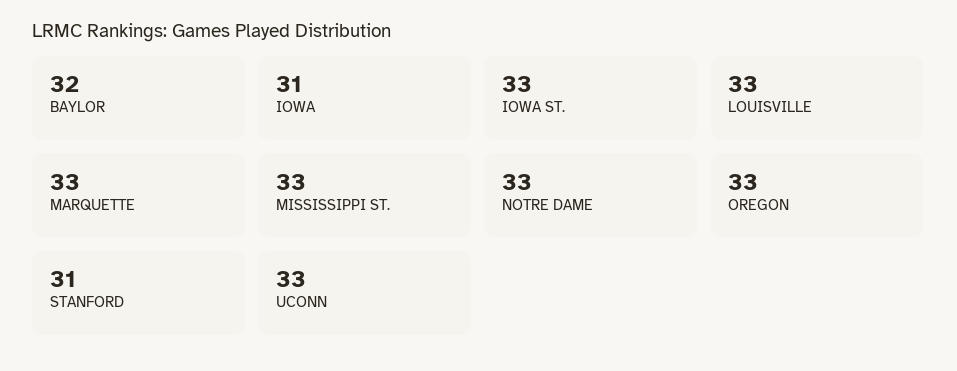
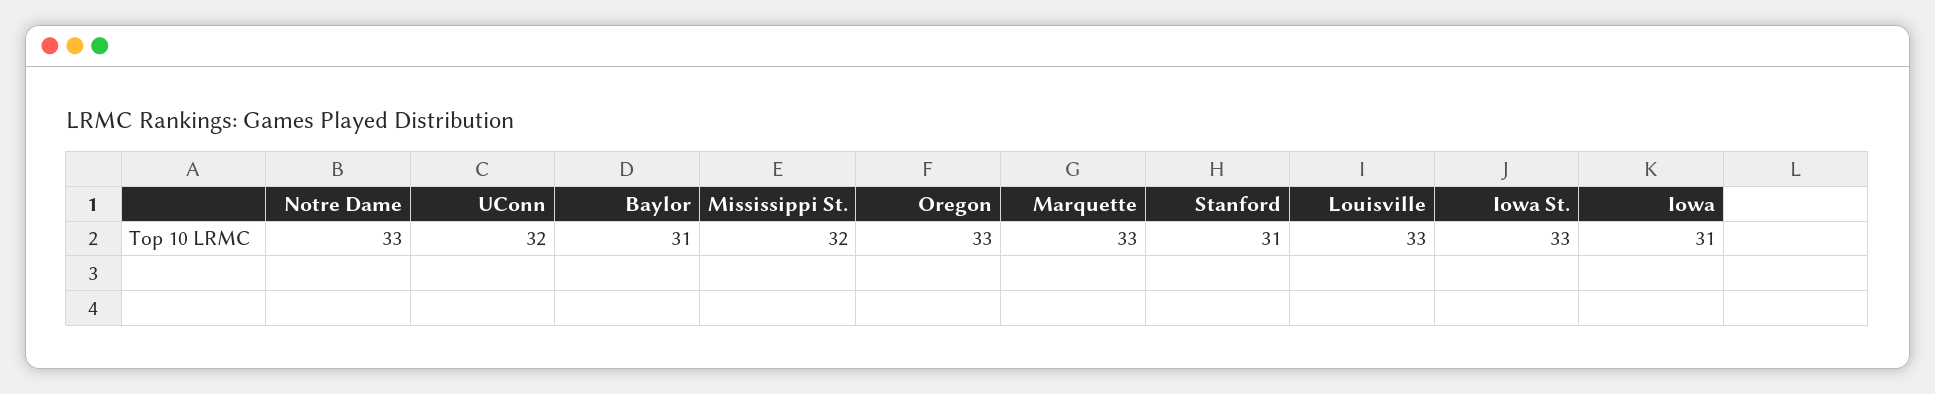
BAYLOR: 32 -> 31
MISSISSIPPI ST.: 33 -> 32
UCONN: 33 -> 32

